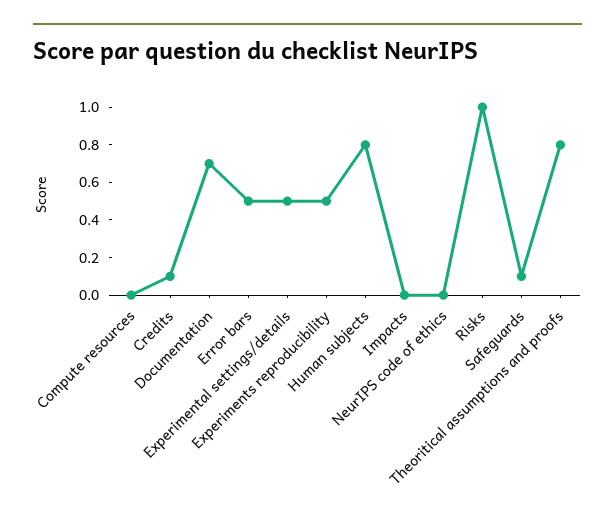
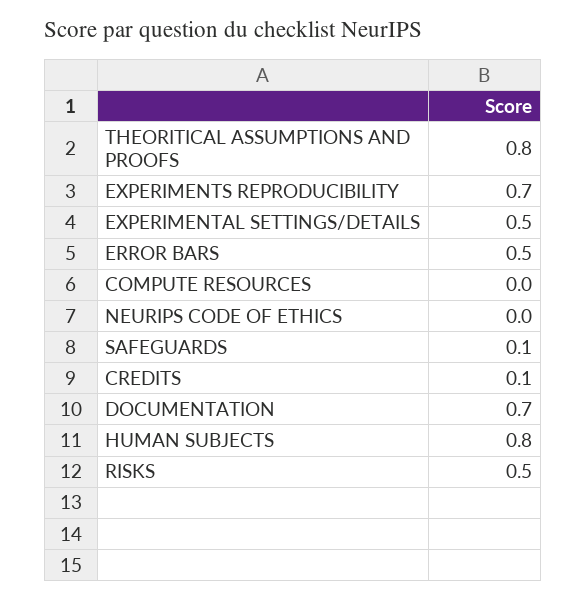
Experiments reproducibility: 0.5 -> 0.7
Impacts: 0 -> none
Risks: 1 -> 0.5

